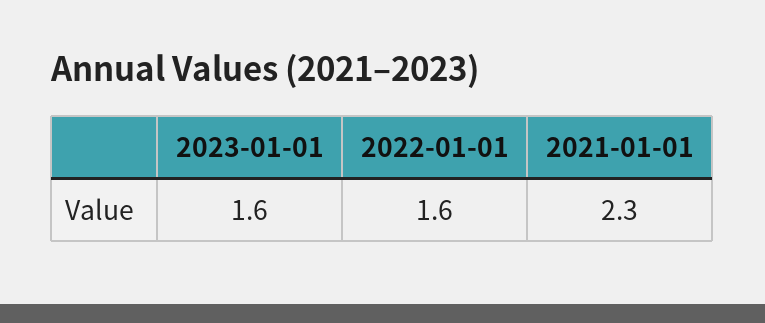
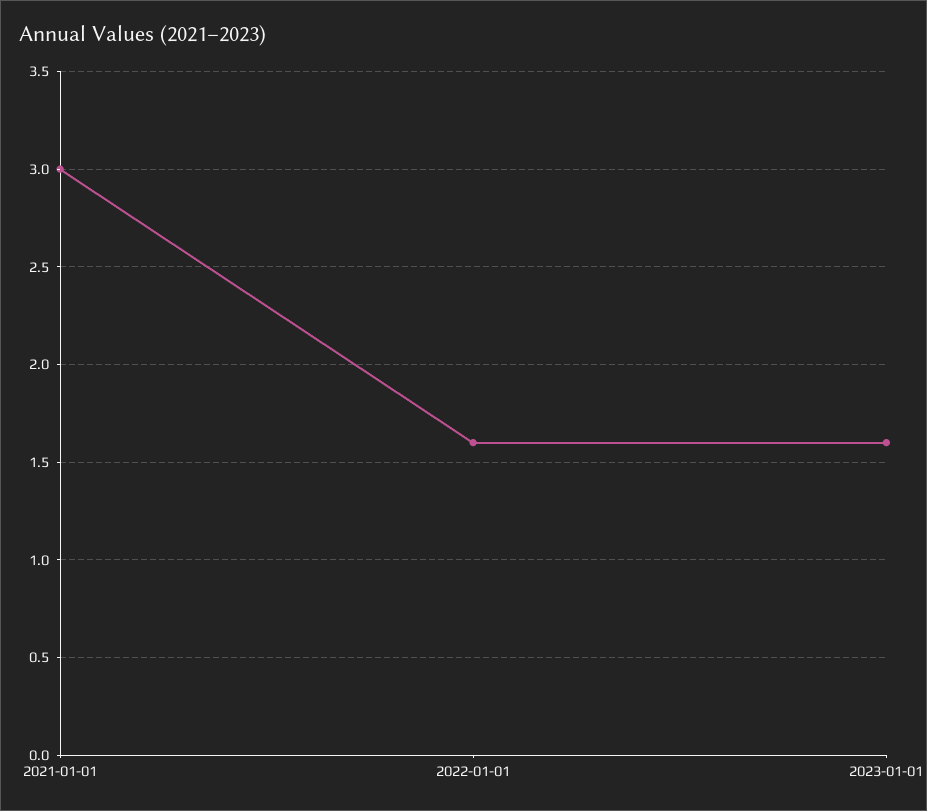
2021-01-01: 2.3 -> 3

